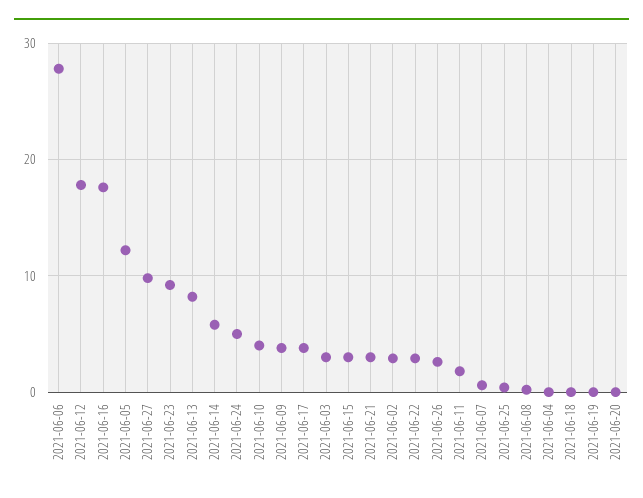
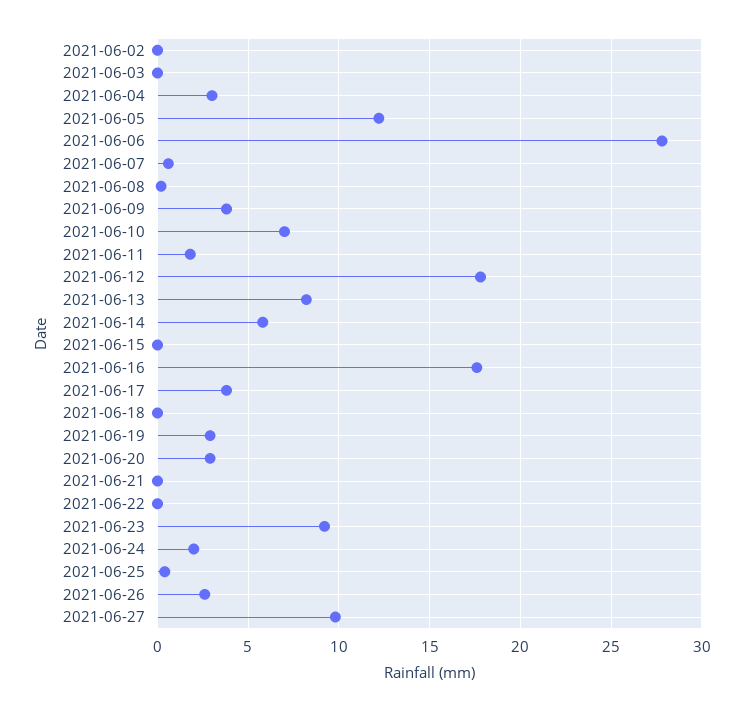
2021-06-24: 5 -> 2
2021-06-10: 4 -> 7
2021-06-03: 3 -> 0
2021-06-15: 3 -> 0
2021-06-21: 3 -> 0
2021-06-02: 3 -> 0
2021-06-22: 3 -> 0
2021-06-04: 0 -> 3
2021-06-19: 0 -> 3
2021-06-20: 0 -> 3

